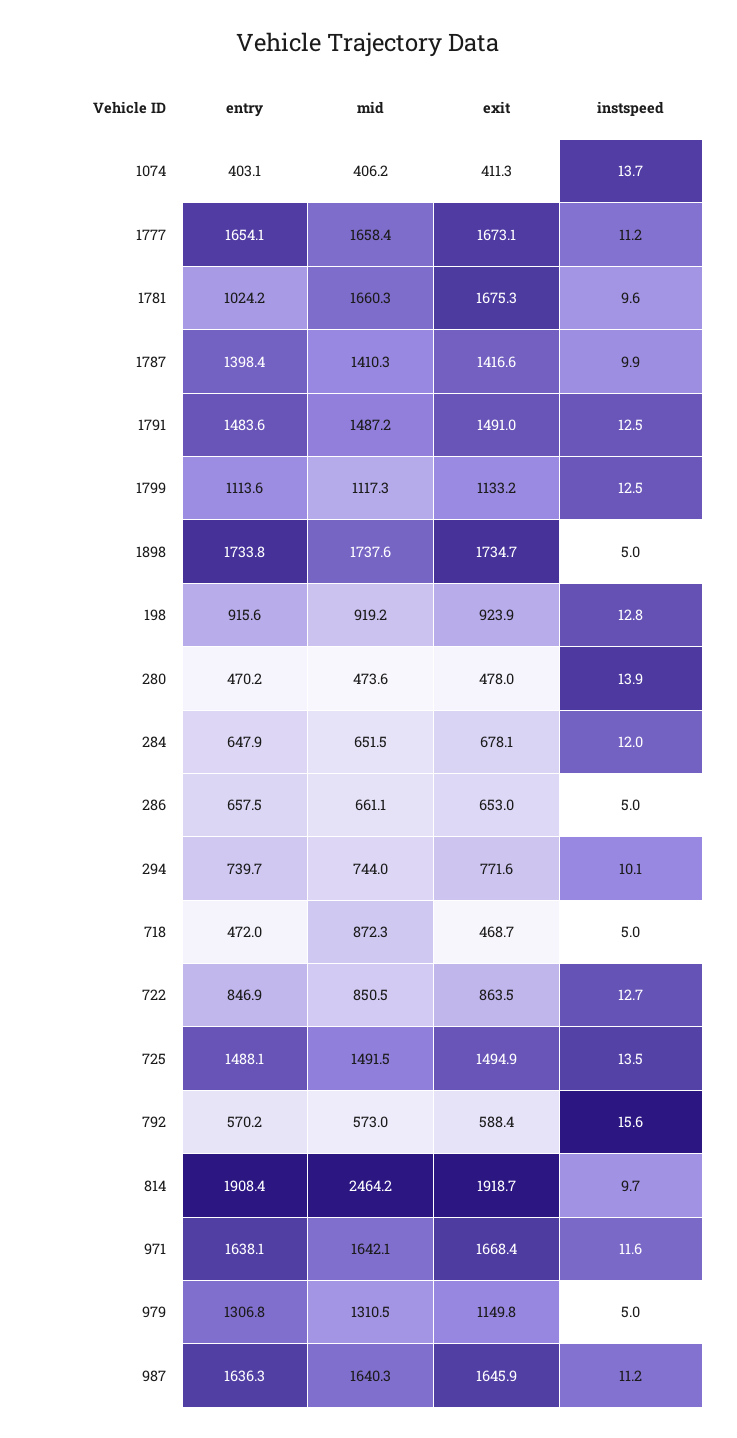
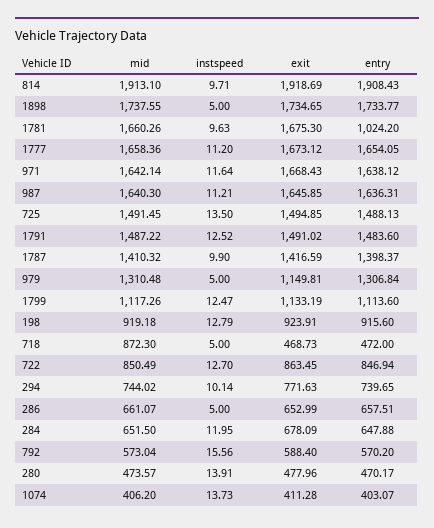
mid, 814: 2464.2 -> 1913.1

